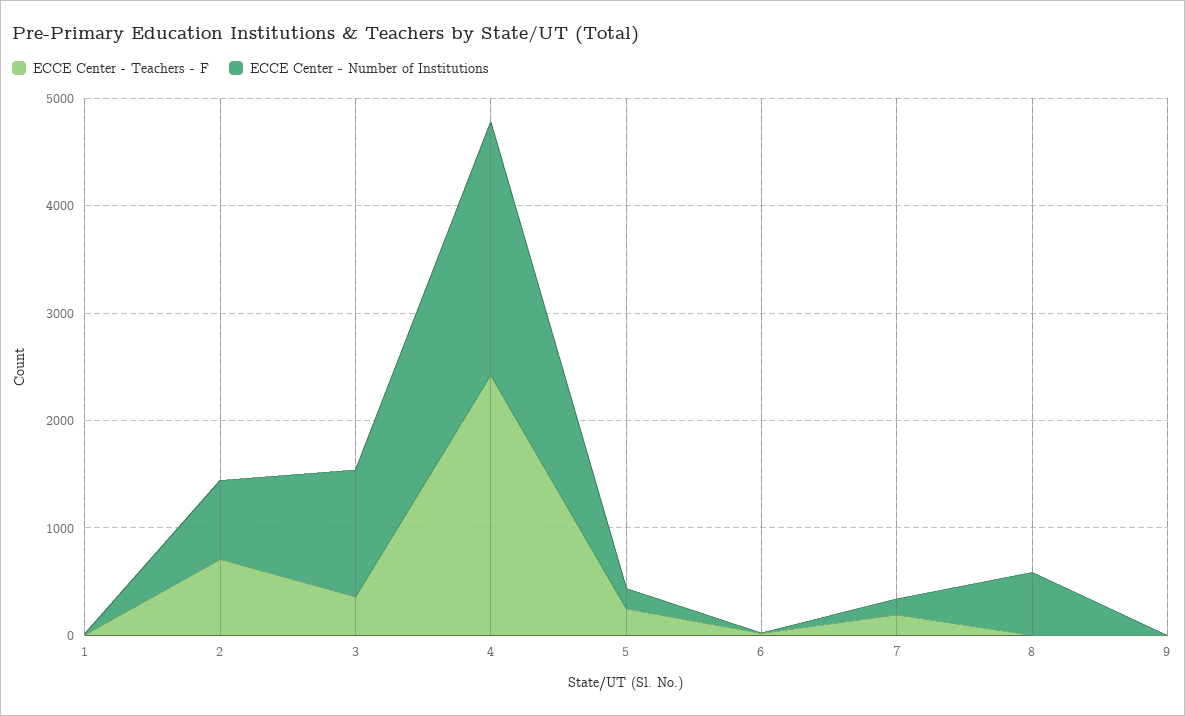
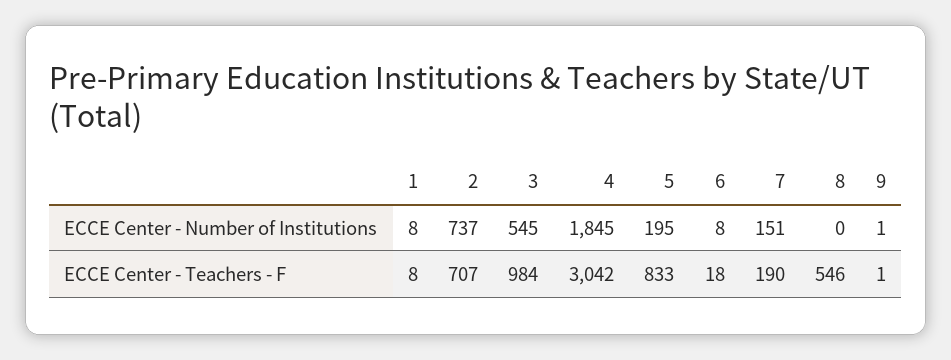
ECCE Center - Teachers - F, 3: 400 -> 984
ECCE Center - Number of Institutions, 3: 1200 -> 545
ECCE Center - Teachers - F, 4: 2400 -> 3042
ECCE Center - Number of Institutions, 4: 2400 -> 1845
ECCE Center - Teachers - F, 5: 200 -> 833
ECCE Center - Teachers - F, 8: 0 -> 546
ECCE Center - Number of Institutions, 8: 600 -> 0

